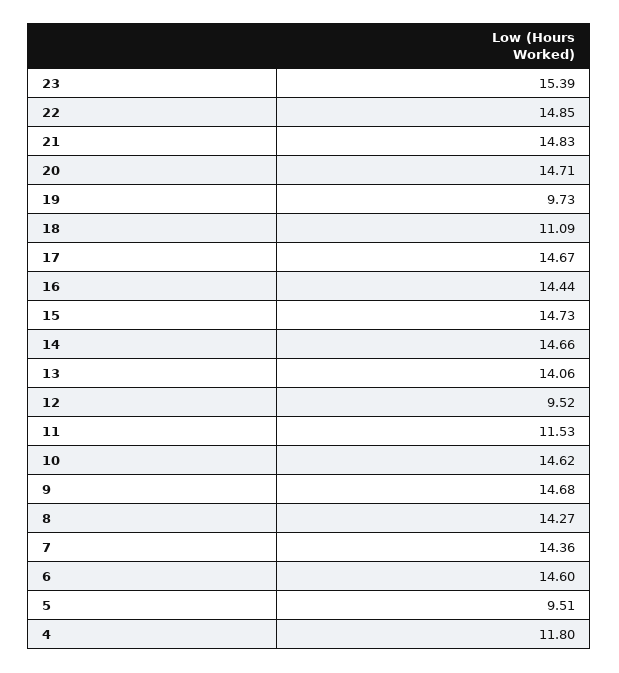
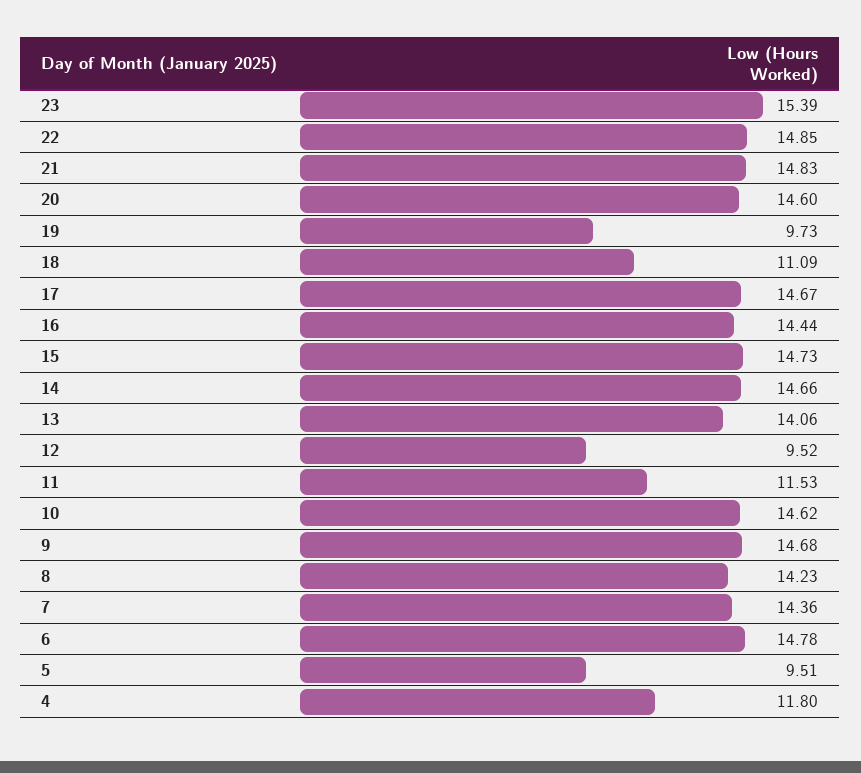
20: 14.71 -> 14.6
8: 14.27 -> 14.23
6: 14.6 -> 14.78

